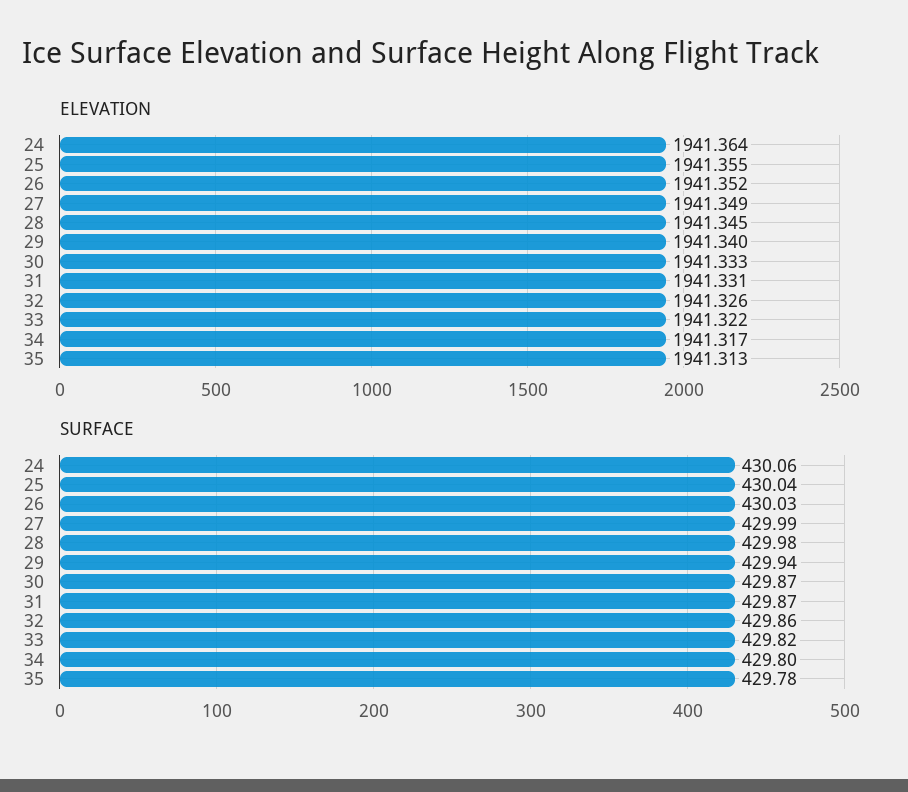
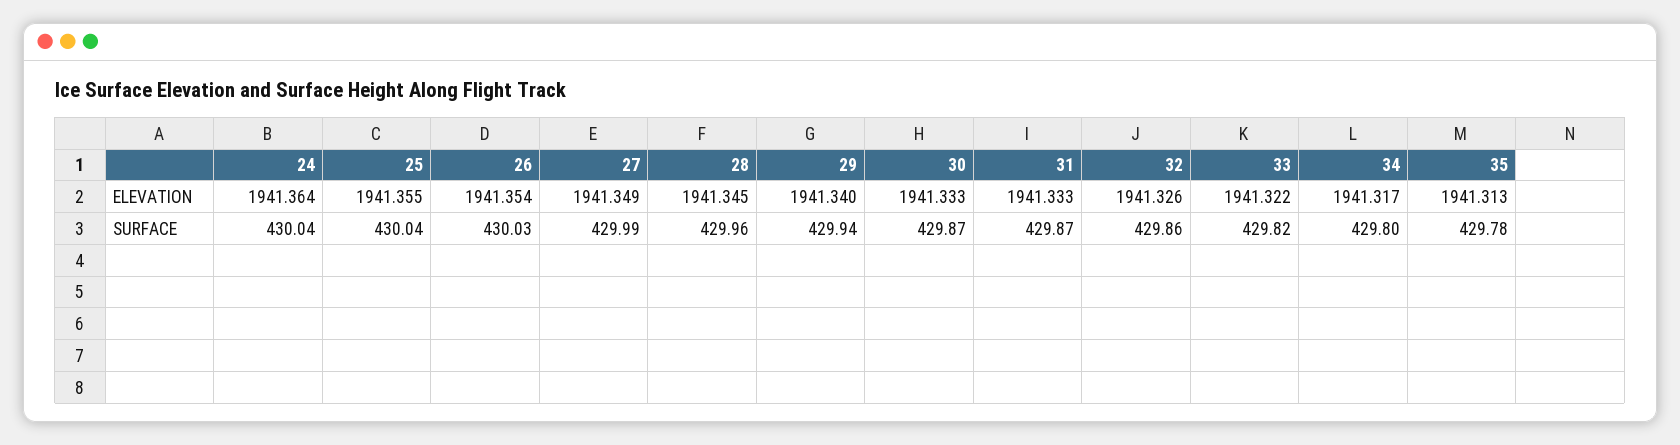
ELEVATION, 26: 1941.352 -> 1941.354
ELEVATION, 31: 1941.331 -> 1941.333
SURFACE, 24: 430.06 -> 430.04
SURFACE, 28: 429.98 -> 429.96

